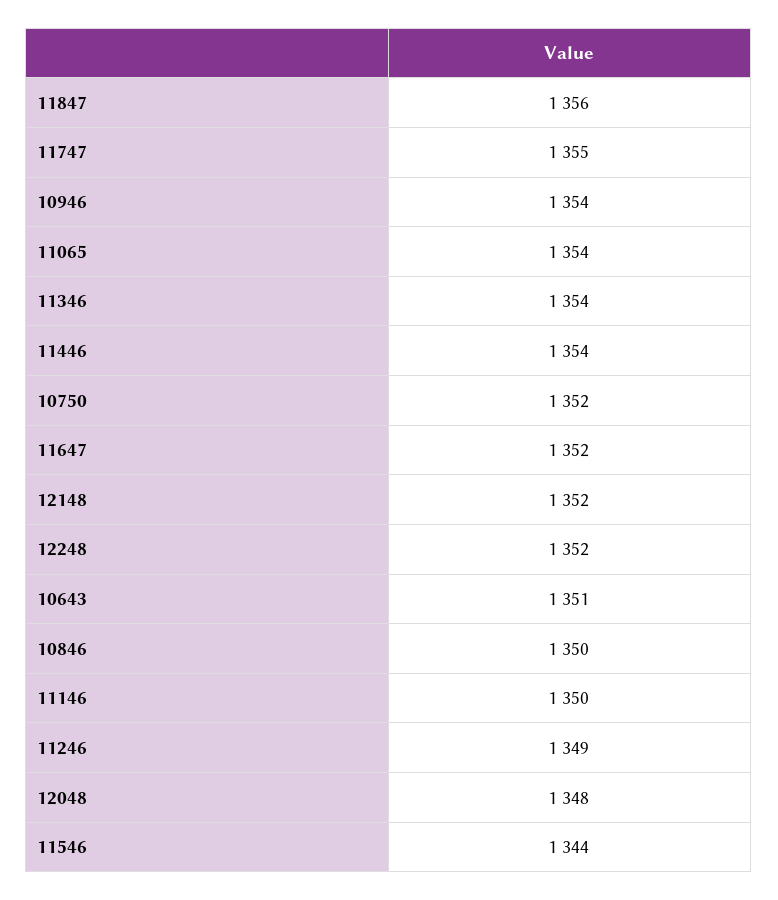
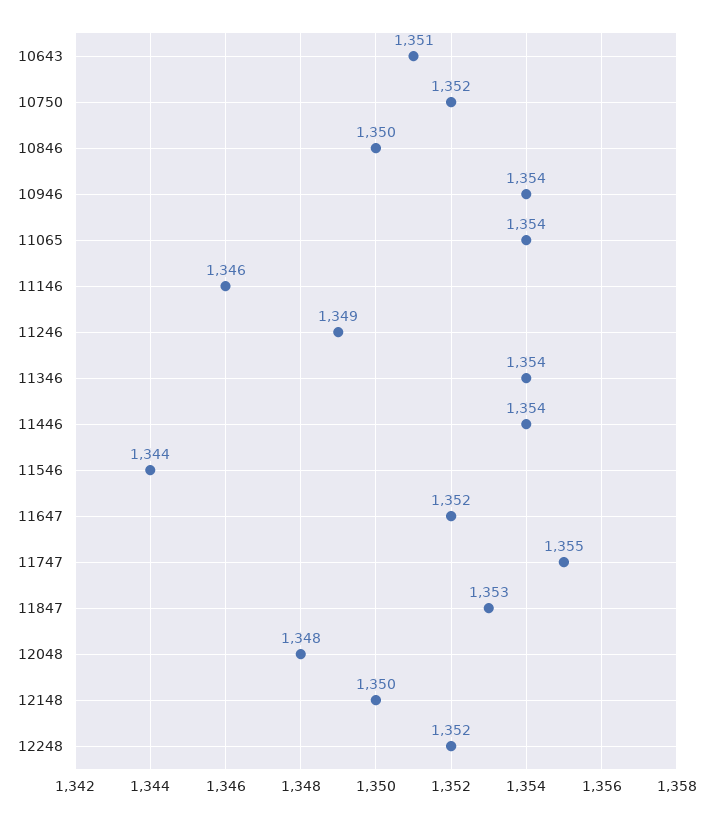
11847: 1356 -> 1353
12148: 1352 -> 1350
11146: 1350 -> 1346

